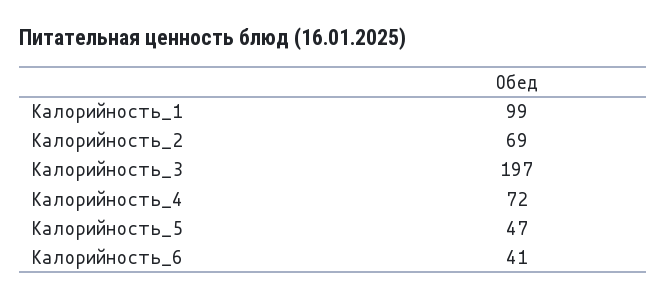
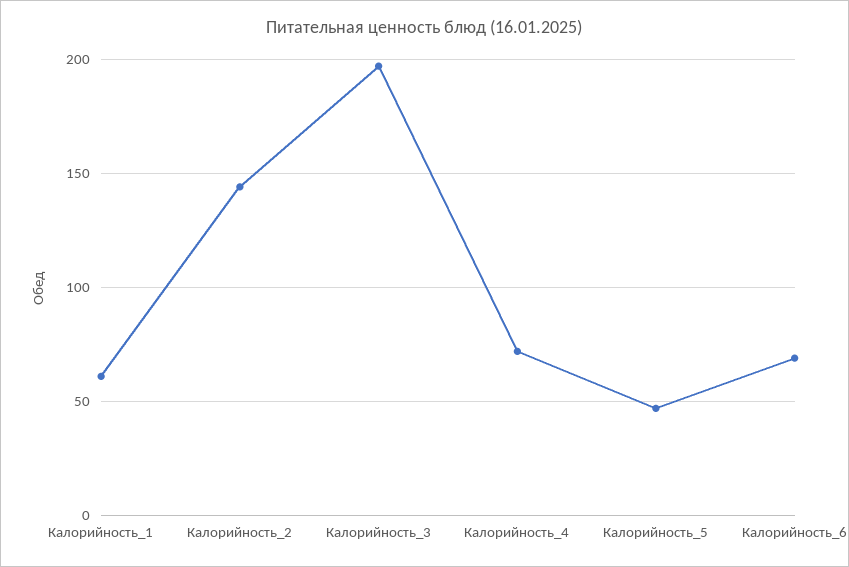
Калорийность_1: 99 -> 60
Калорийность_2: 69 -> 145
Калорийность_6: 41 -> 70

